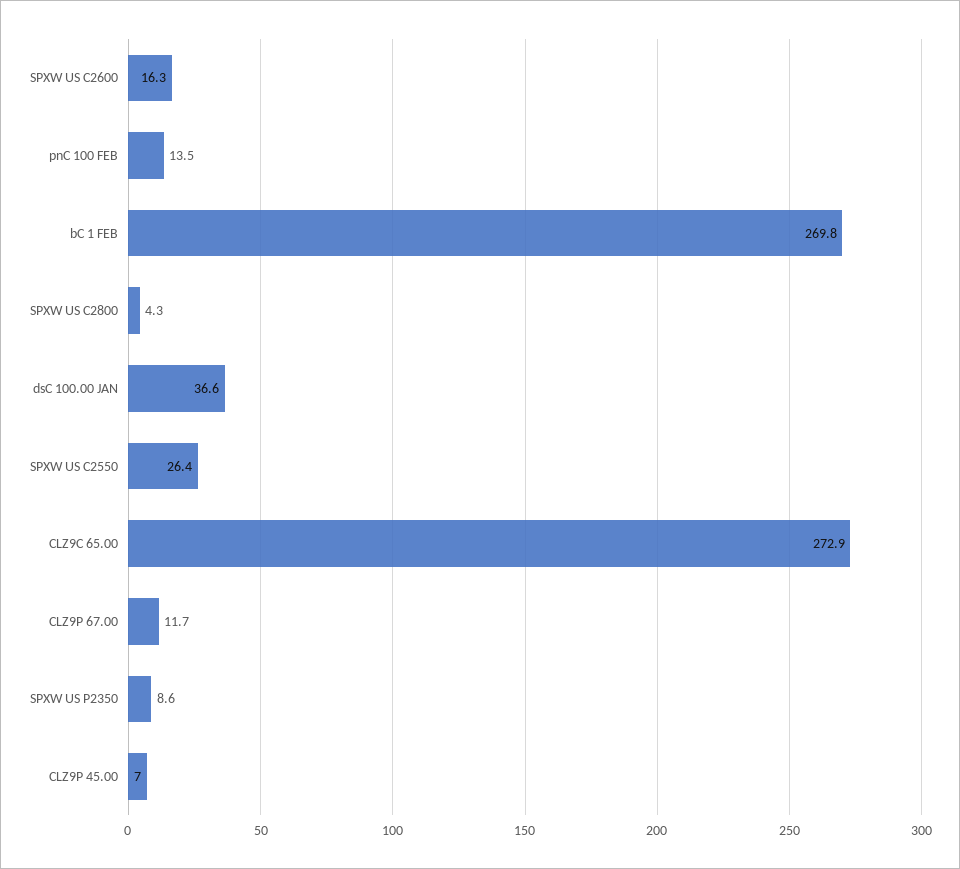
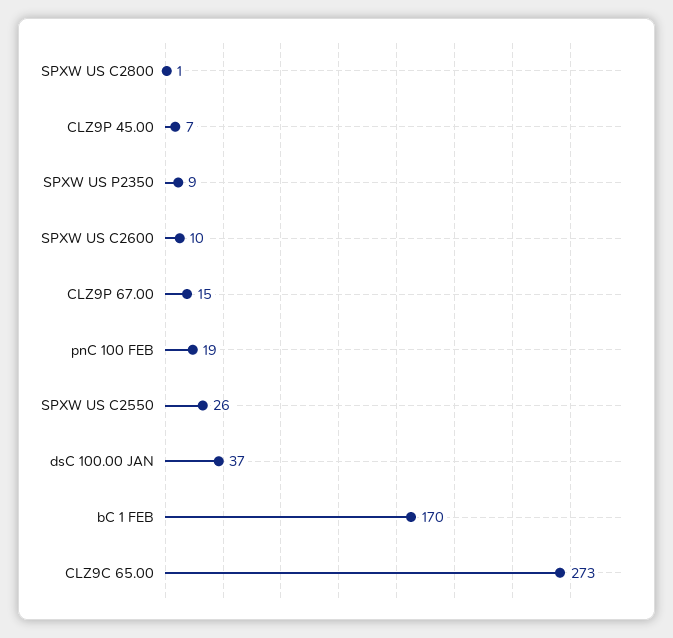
SPXW US C2600: 16.3 -> 10
pnC 100 FEB: 13.5 -> 19
bC 1 FEB: 269.8 -> 170
SPXW US C2800: 4.3 -> 1
CLZ9P 67.00: 11.7 -> 15

